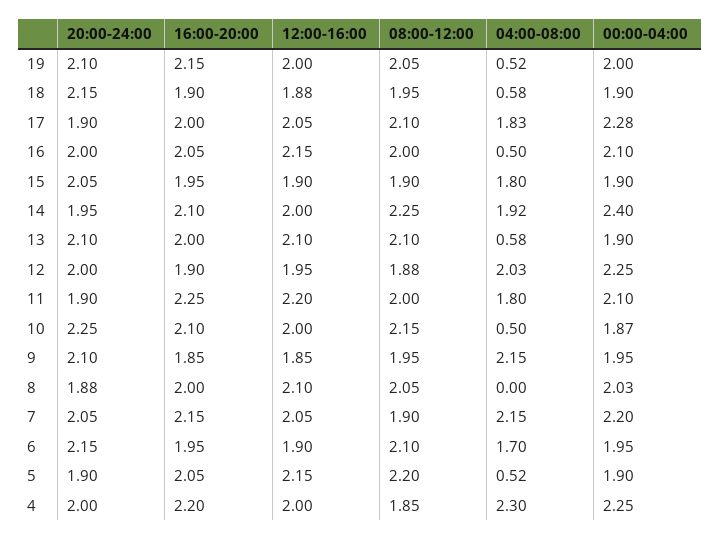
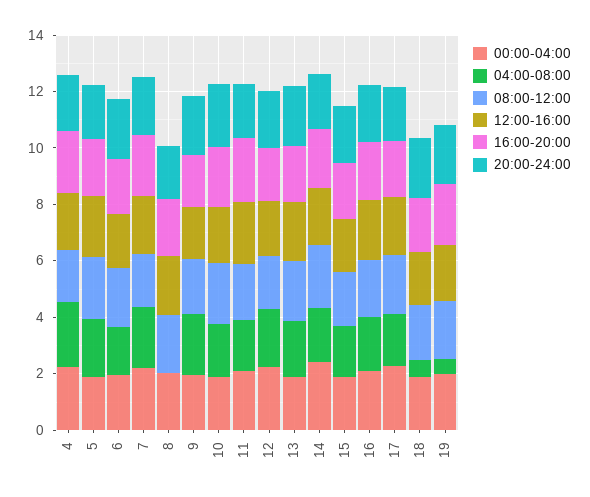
04:00-08:00, 16: 0.5 -> 2
04:00-08:00, 13: 0.58 -> 2
04:00-08:00, 10: 0.5 -> 2
04:00-08:00, 5: 0.52 -> 2

